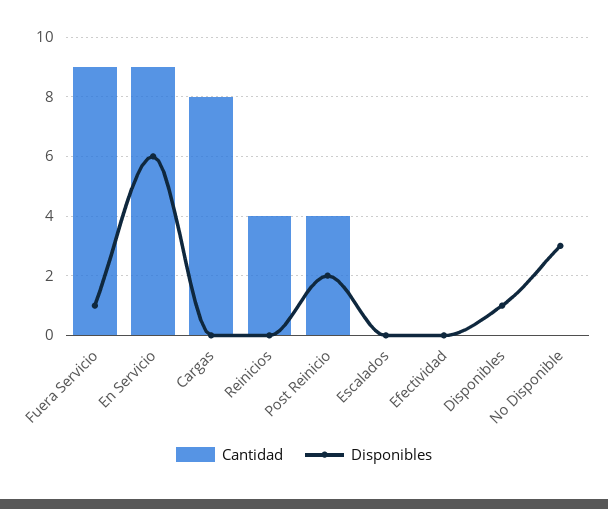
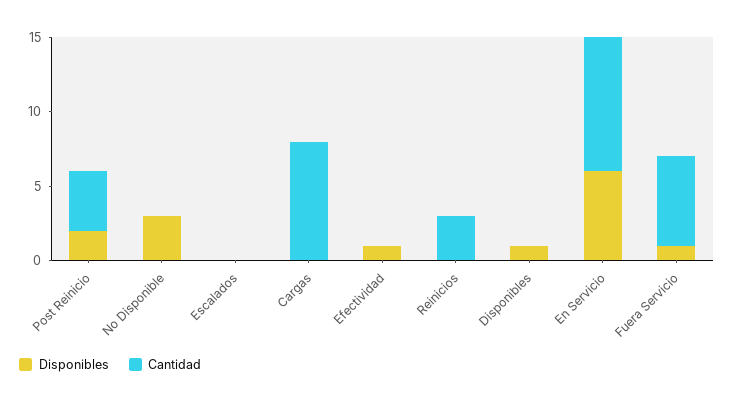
Cantidad, Fuera Servicio: 9 -> 6
Cantidad, Reinicios: 4 -> 3
Disponibles, Efectividad: 0 -> 1

